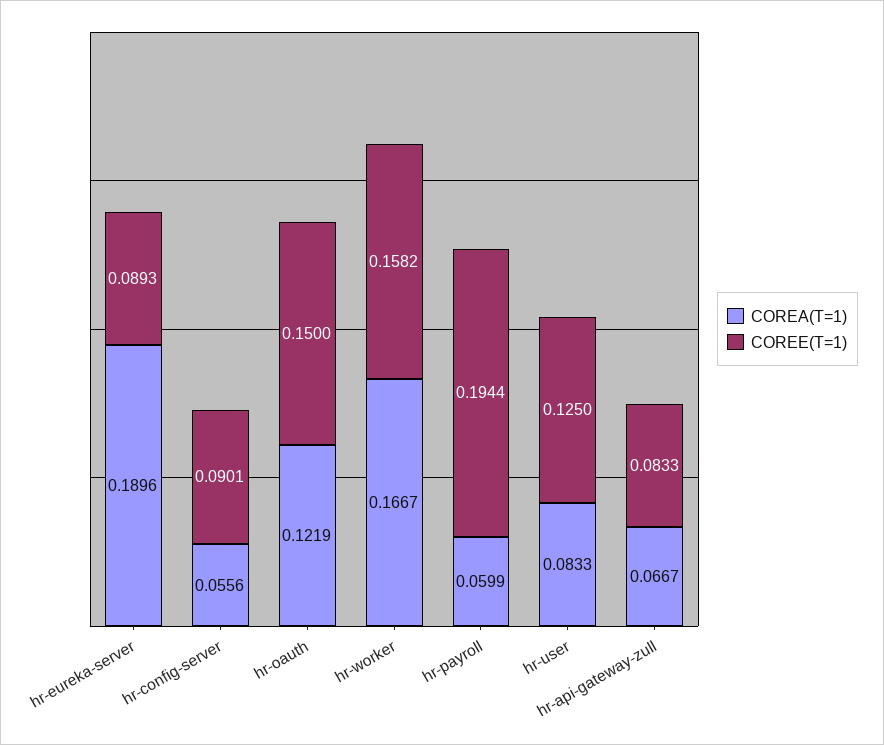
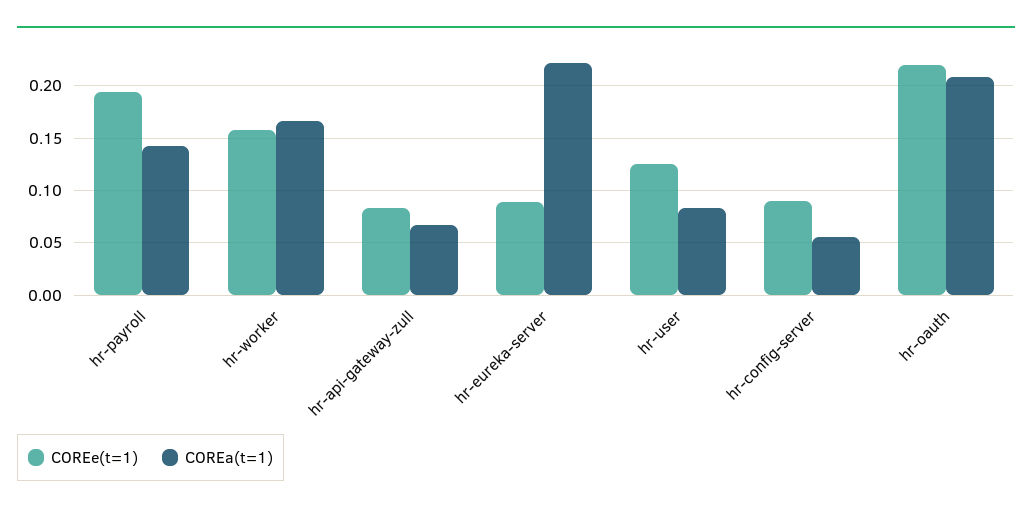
COREA(T=1), hr-eureka-server: 0.1896 -> 0.22
COREA(T=1), hr-oauth: 0.1219 -> 0.21
COREE(T=1), hr-oauth: 0.15 -> 0.22
COREA(T=1), hr-payroll: 0.0599 -> 0.14

